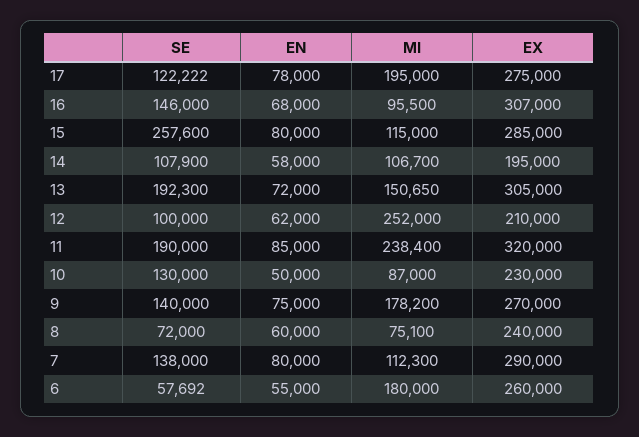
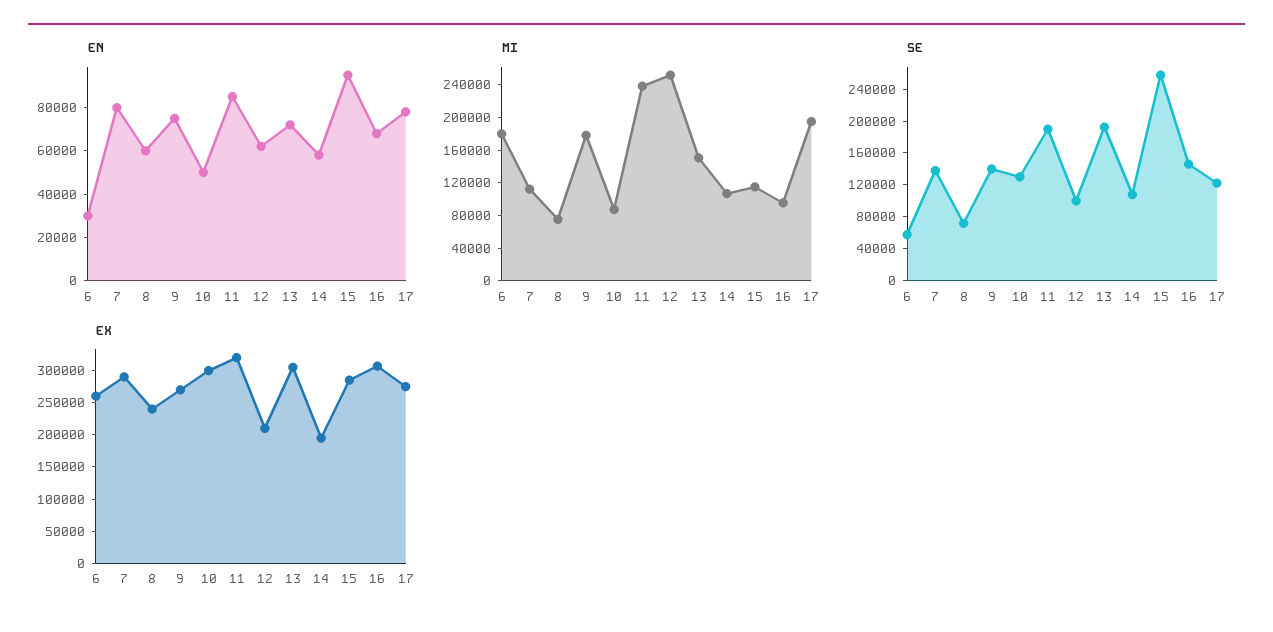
EN, 15: 80000 -> 95000
EX, 10: 230000 -> 300000
EN, 6: 55000 -> 30000

